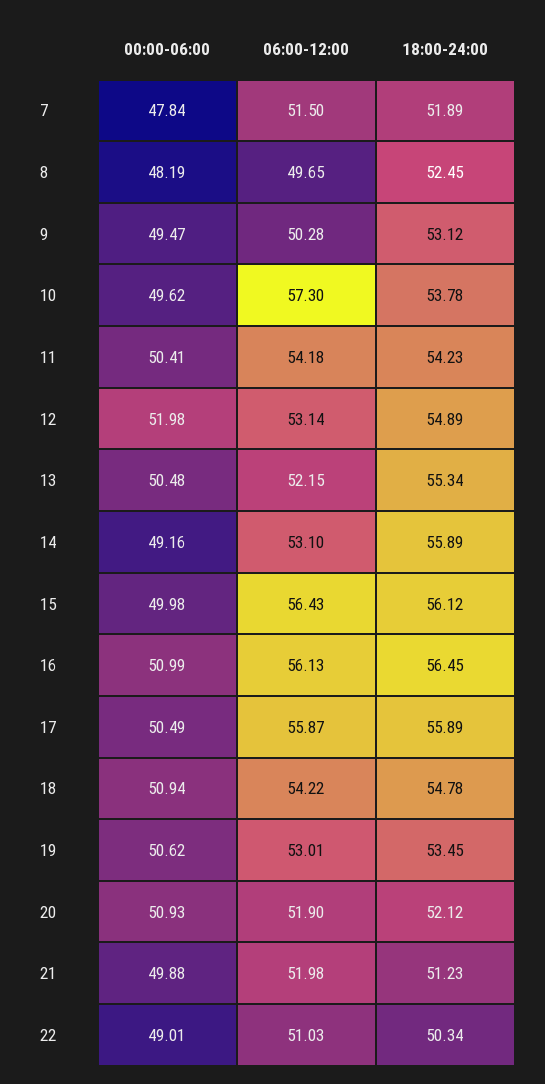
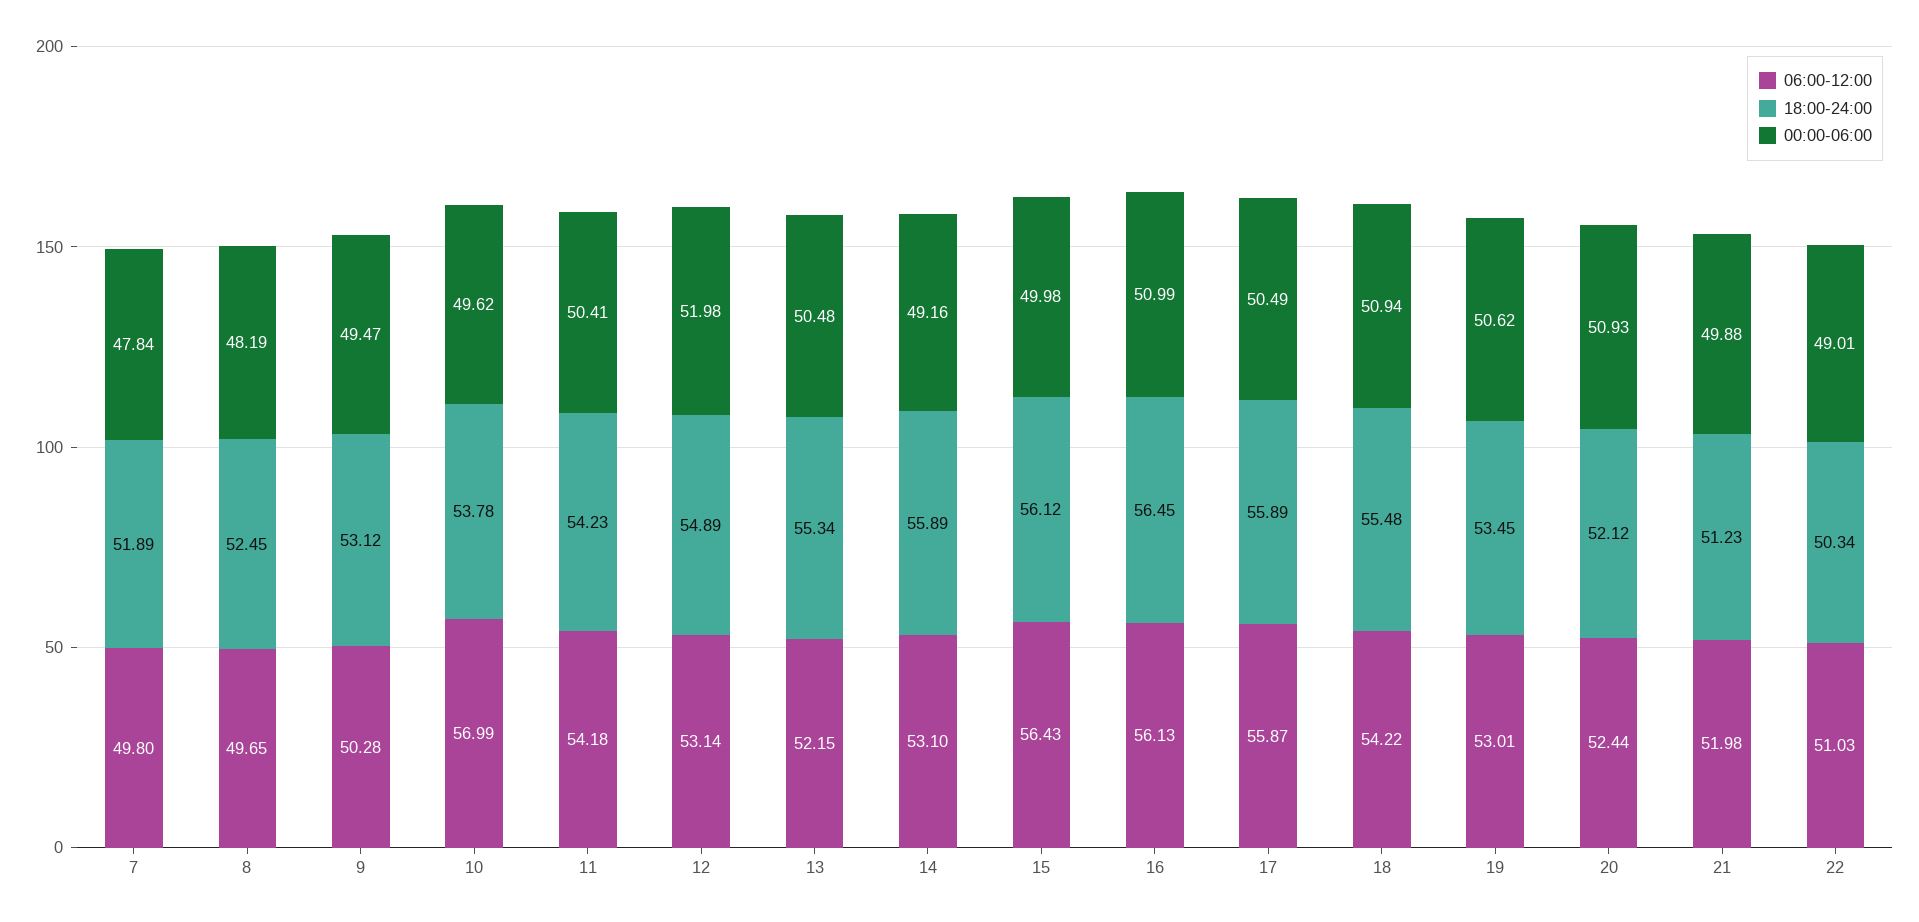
06:00-12:00, 7: 51.5 -> 49.8
06:00-12:00, 10: 57.3 -> 56.99
18:00-24:00, 18: 54.78 -> 55.48
06:00-12:00, 20: 51.9 -> 52.44

